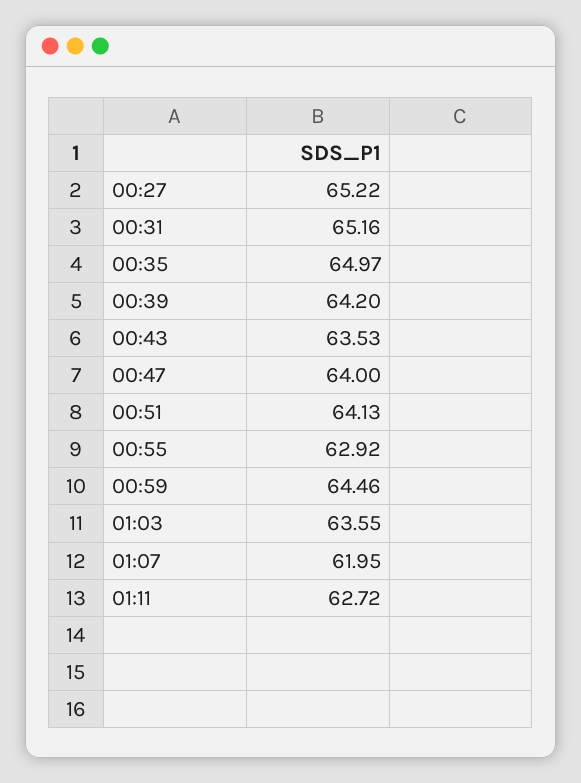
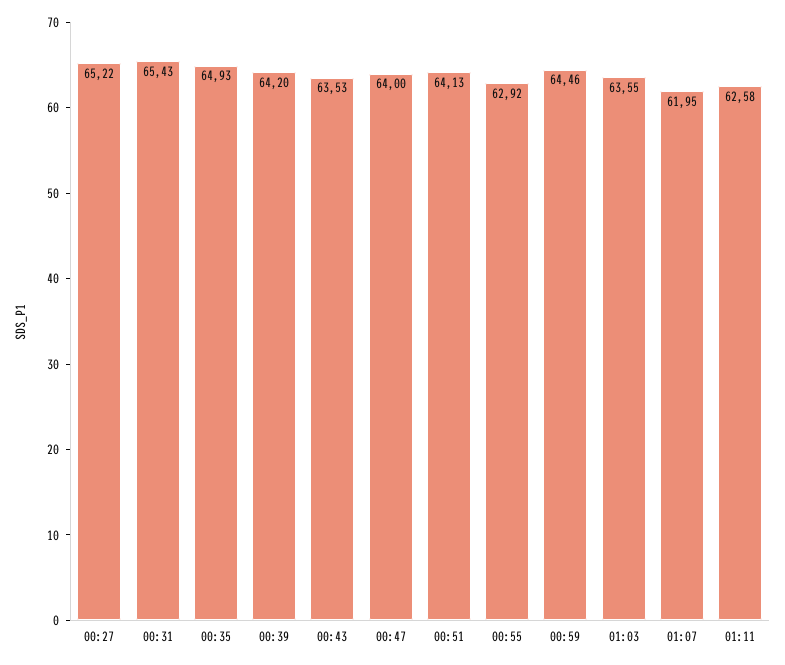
00:31: 65.16 -> 65.43
00:35: 64.97 -> 64.93
01:11: 62.72 -> 62.58

